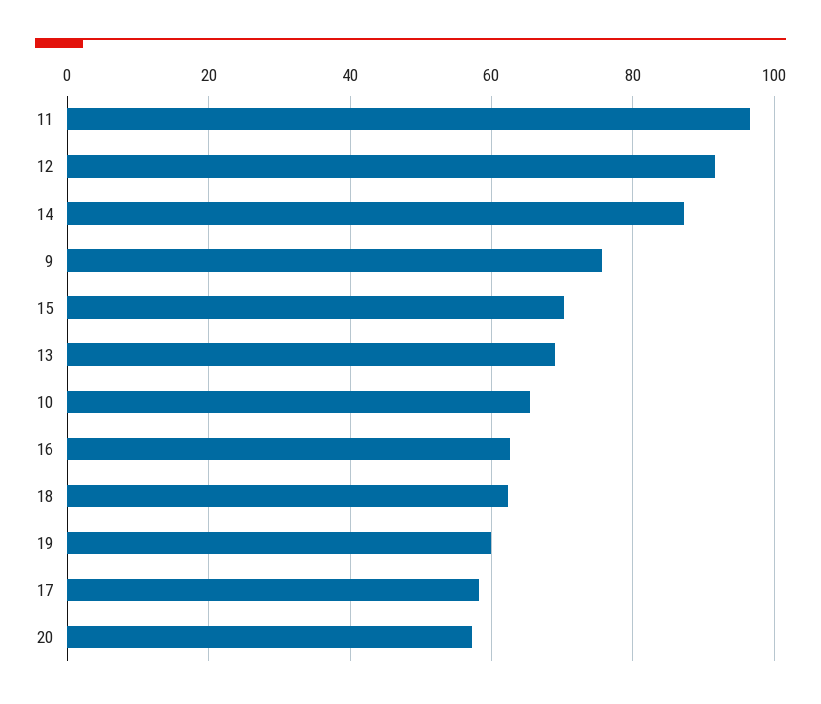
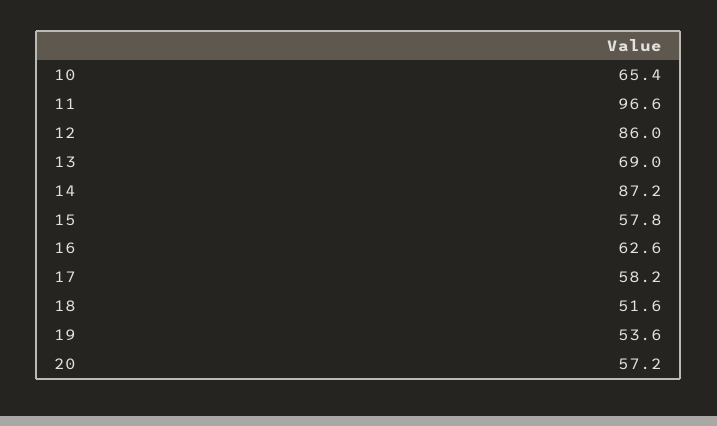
12: 92 -> 86
9: 76 -> none
15: 70 -> 57.8
18: 62 -> 51.6
19: 60 -> 53.6

